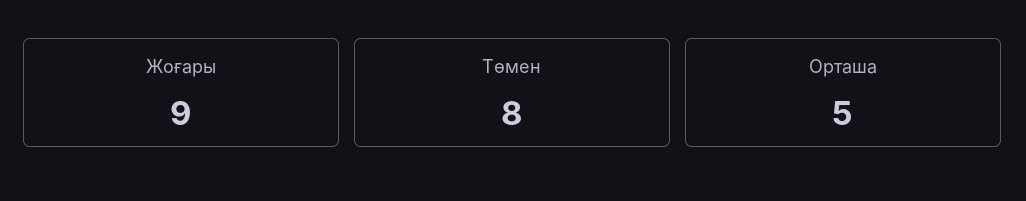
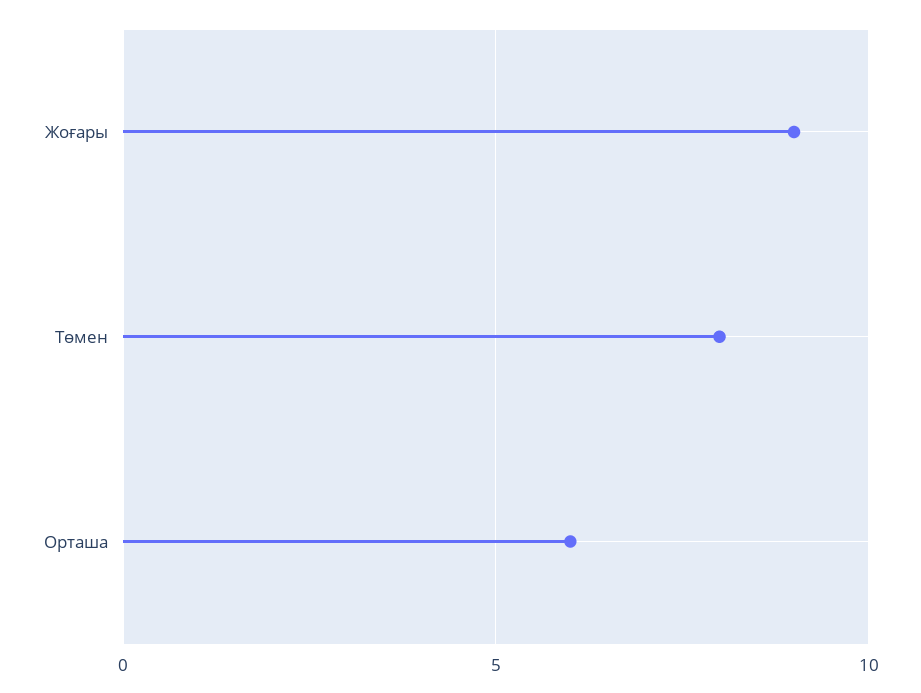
Орташа: 5 -> 6

